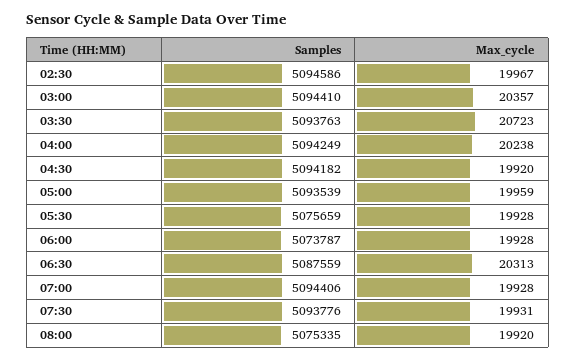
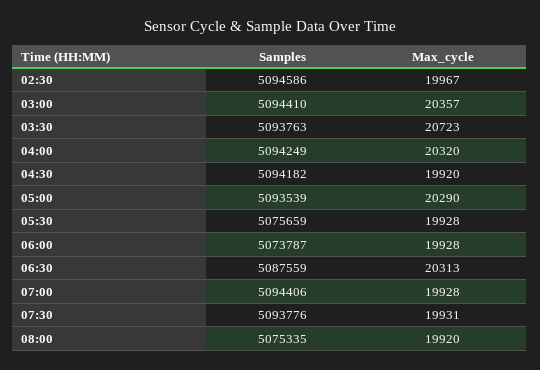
Max_cycle, 04:00: 20238 -> 20320
Max_cycle, 05:00: 19959 -> 20290

